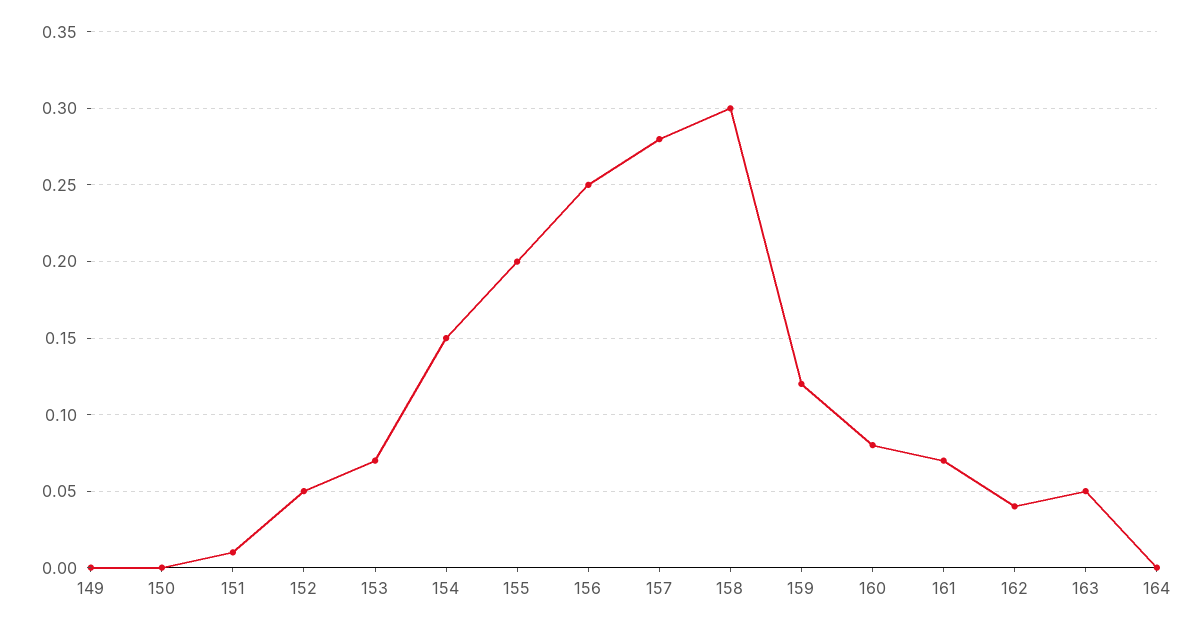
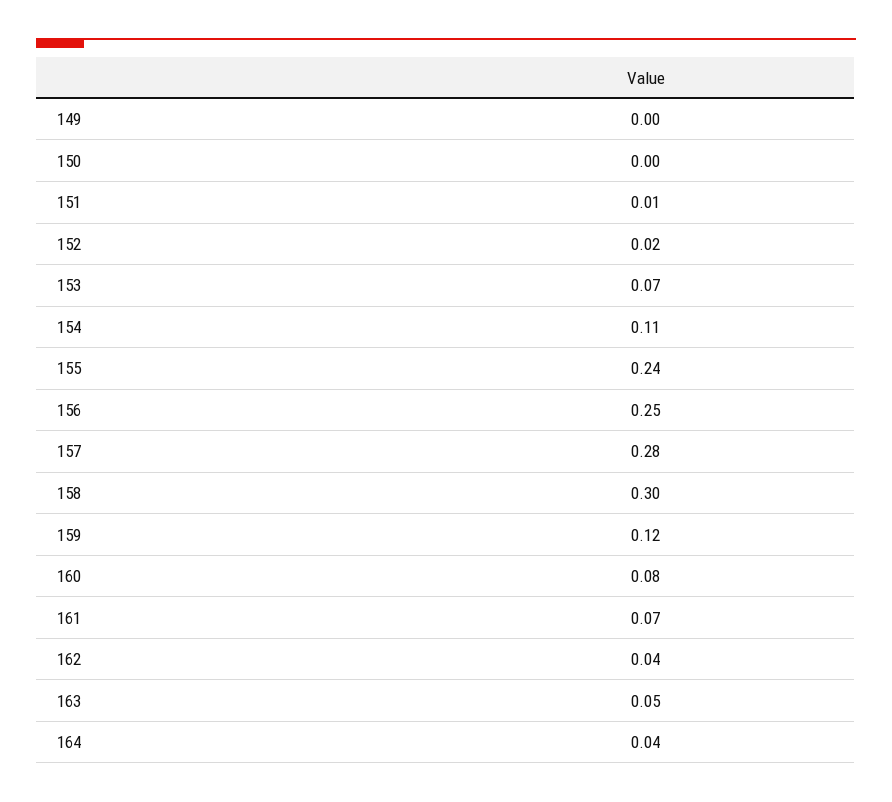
152: 0.05 -> 0.02
154: 0.15 -> 0.11
155: 0.2 -> 0.24
164: 0 -> 0.04

